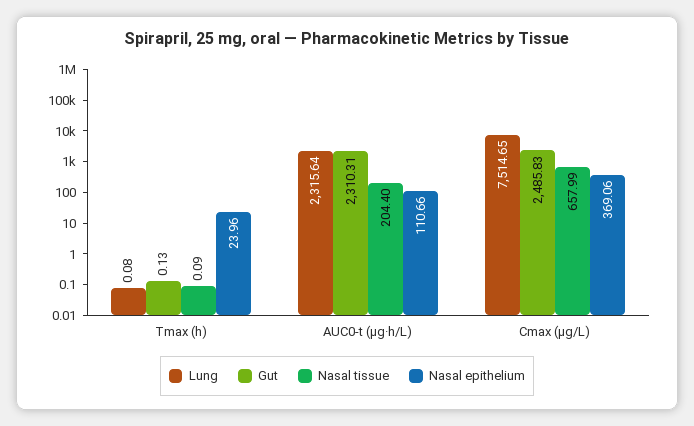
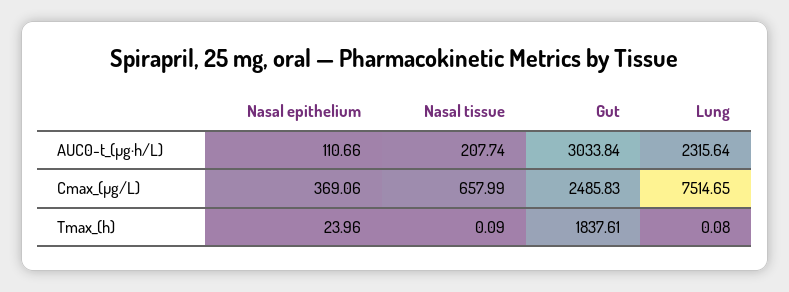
Gut, Tmax (h): 0.13 -> 1837.61
Gut, AUC0-t (µg·h/L): 2310.31 -> 3033.84
Nasal tissue, AUC0-t (µg·h/L): 204.4 -> 207.74

